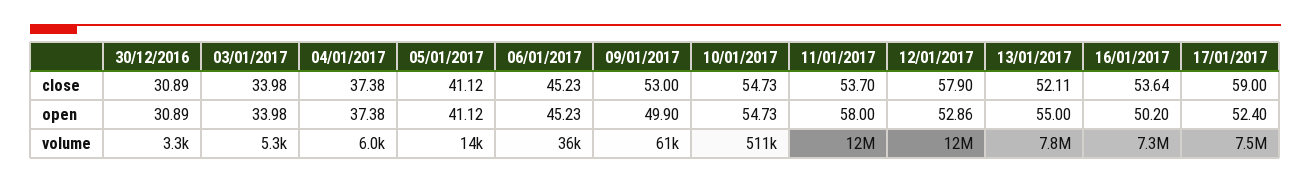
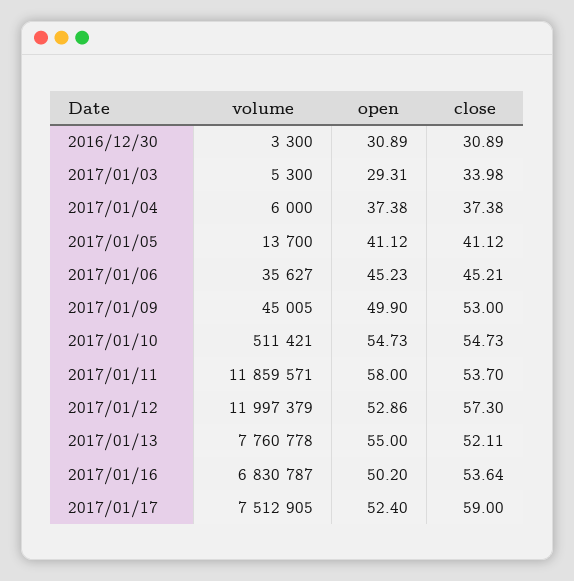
06/01/2017, close: 45.23 -> 45.21
12/01/2017, close: 57.9 -> 57.3
03/01/2017, open: 33.98 -> 29.31
09/01/2017, volume: 61000 -> 45005
16/01/2017, volume: 7300000 -> 6830787

